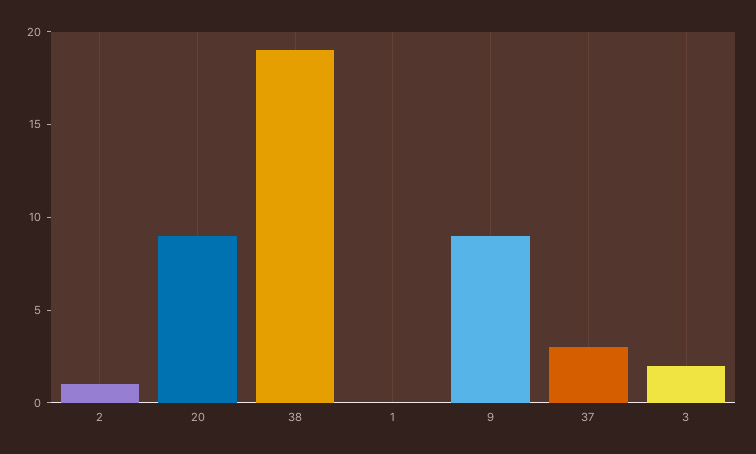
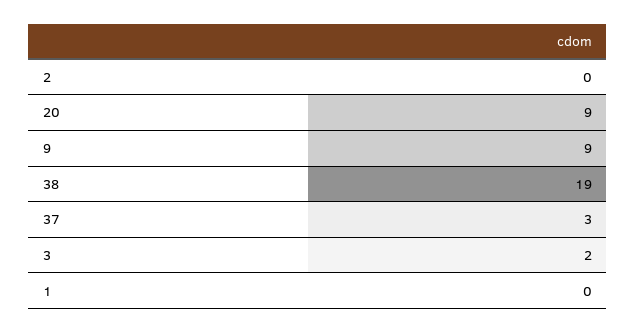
2: 1 -> 0

